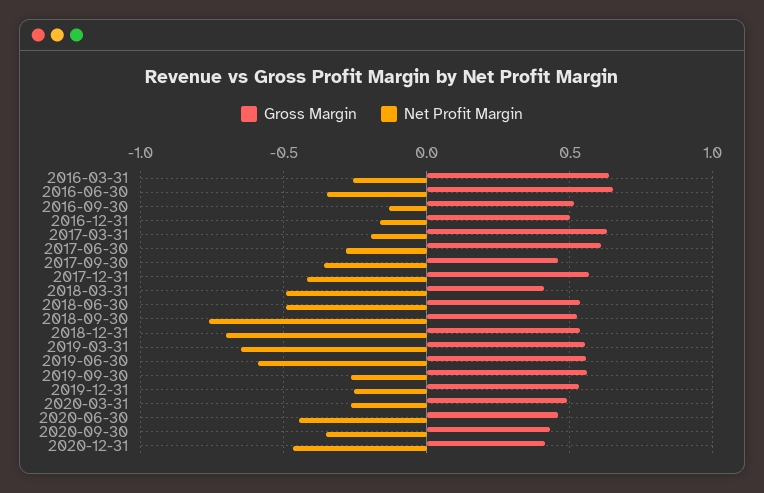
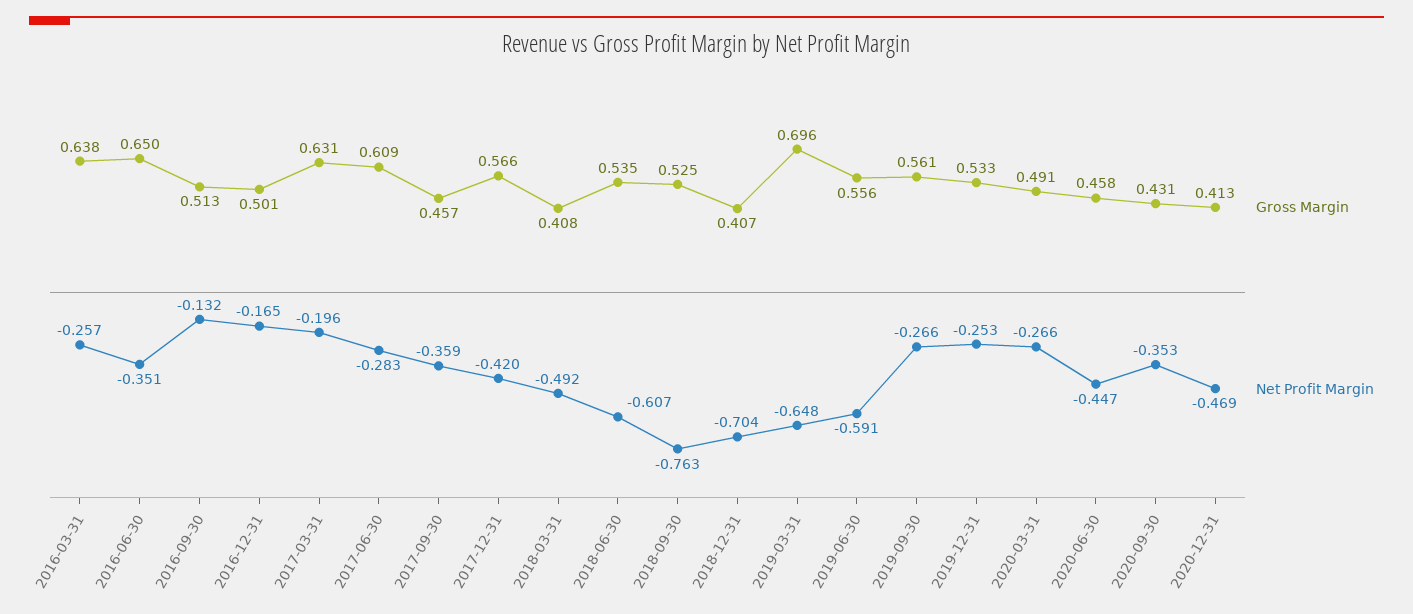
Net Profit Margin, 2018-06-30: -0.5 -> -0.607
Gross Margin, 2018-12-31: 0.55 -> 0.407
Gross Margin, 2019-03-31: 0.55 -> 0.696

